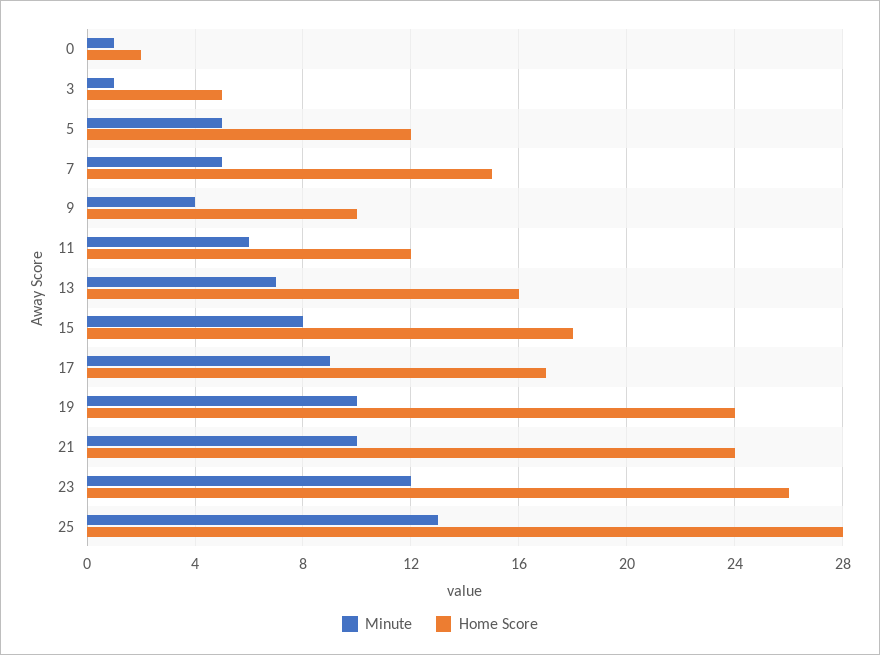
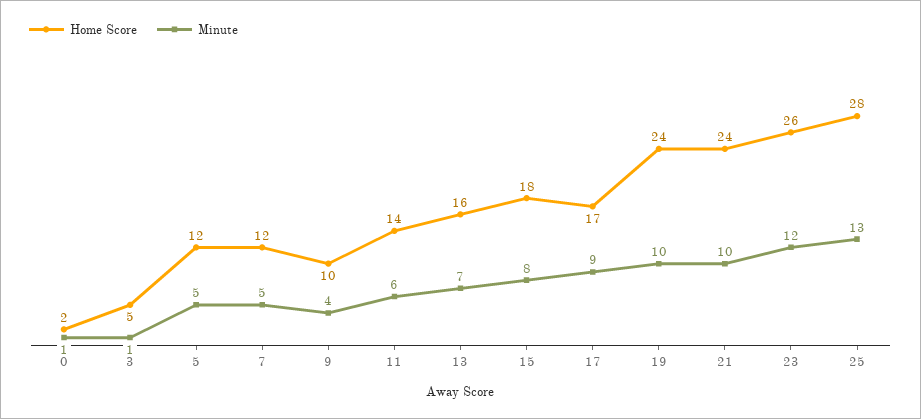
Home Score, 7: 15 -> 12
Home Score, 11: 12 -> 14

